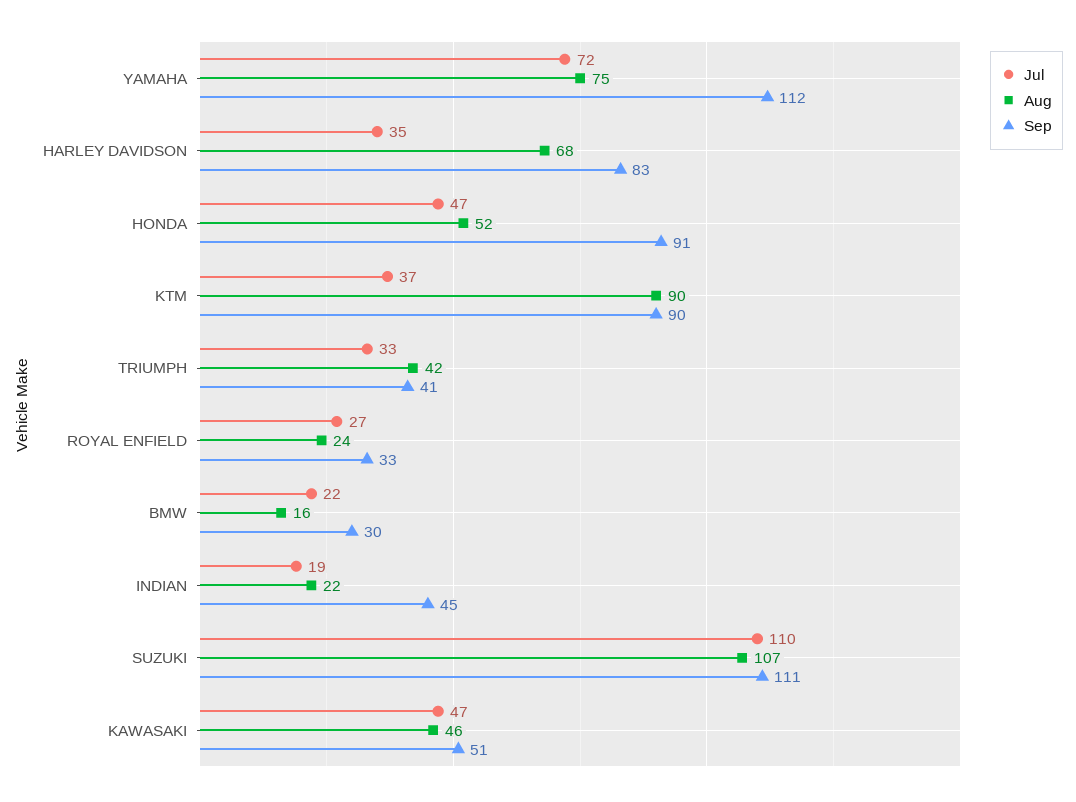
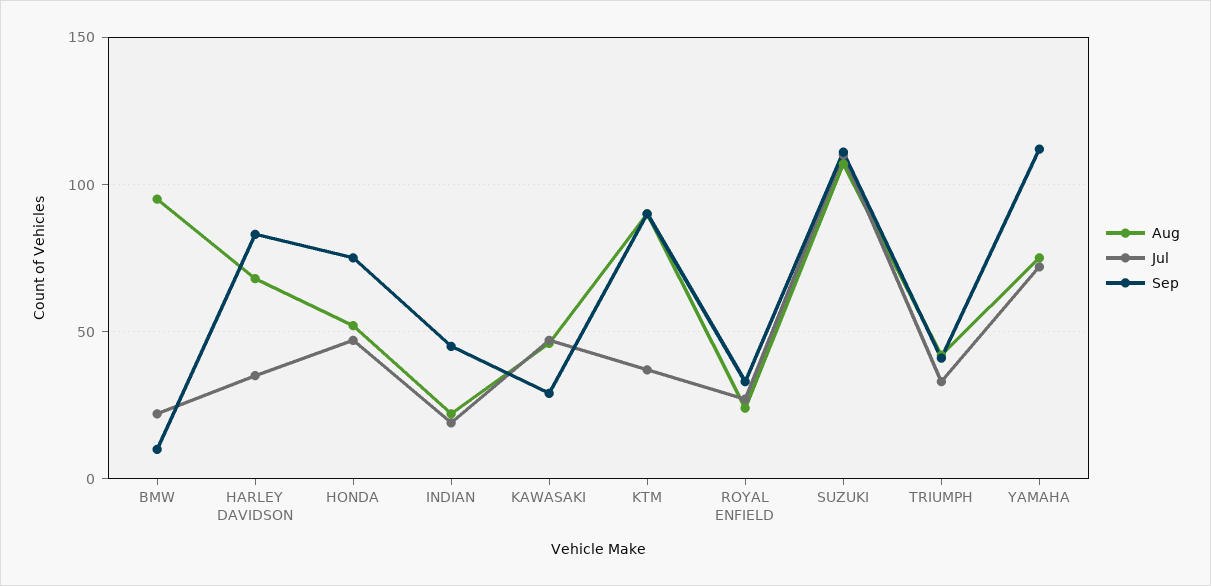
Sep, HONDA: 91 -> 75
Aug, BMW: 16 -> 95
Sep, BMW: 30 -> 10
Sep, KAWASAKI: 51 -> 30

